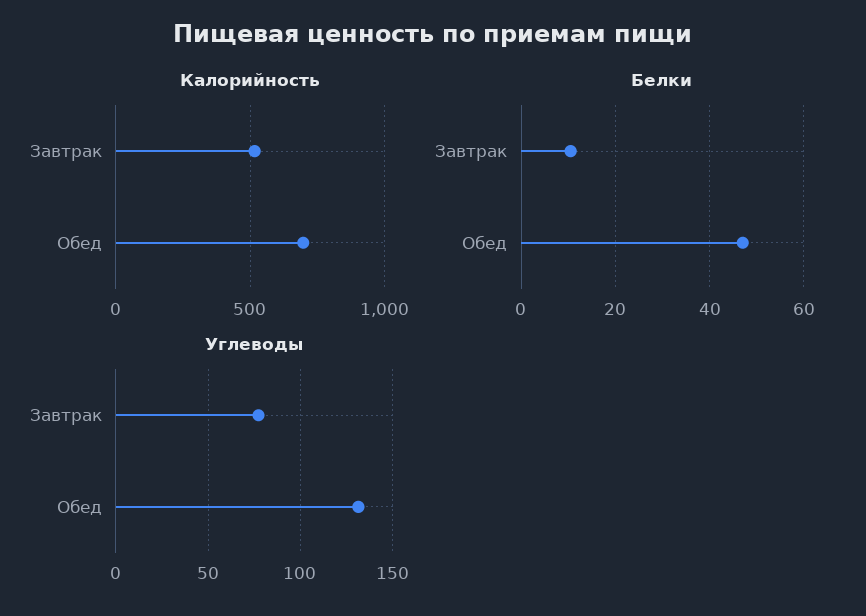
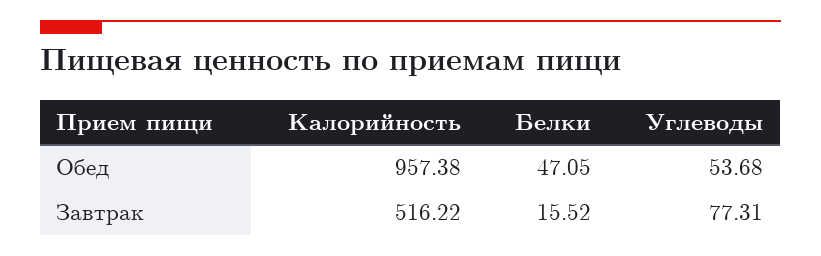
Калорийность, Обед: 700 -> 957.38
Белки, Завтрак: 10 -> 15.52
Углеводы, Обед: 130 -> 53.68

